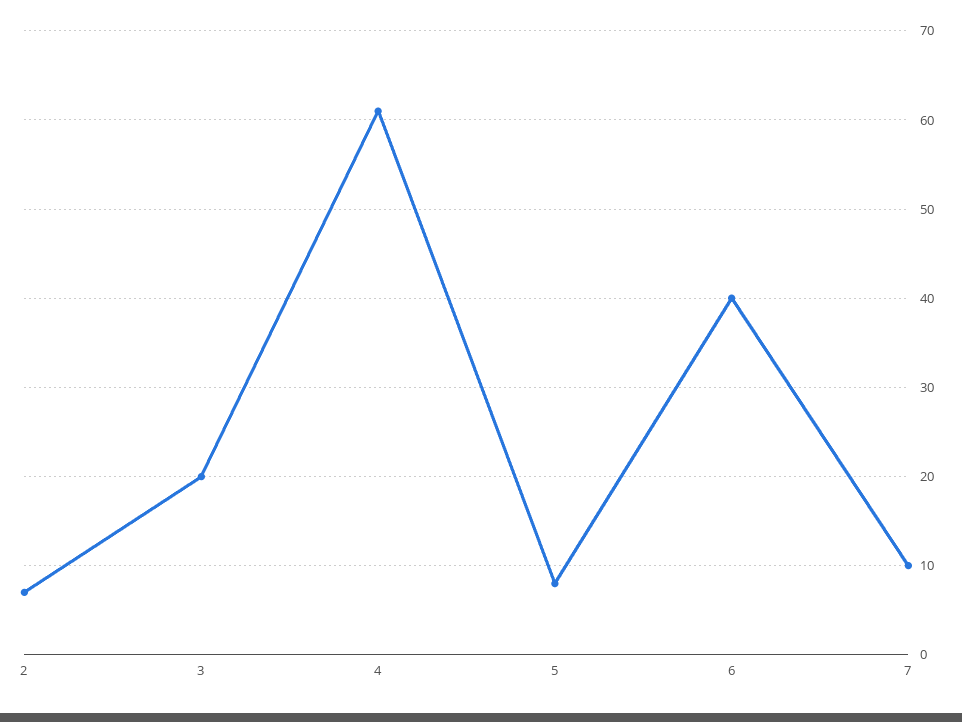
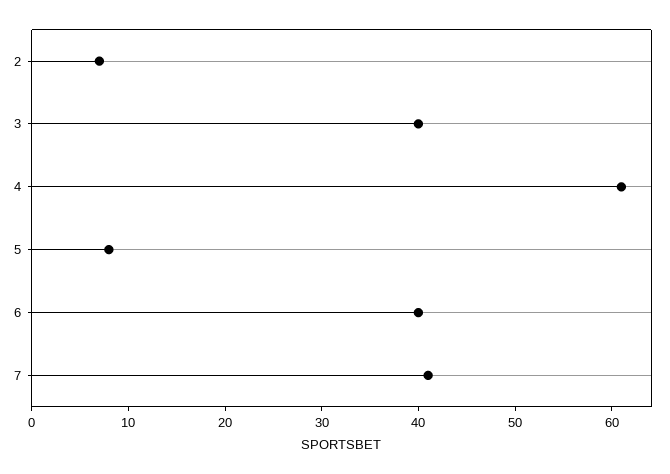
3: 20 -> 40
7: 10 -> 41

